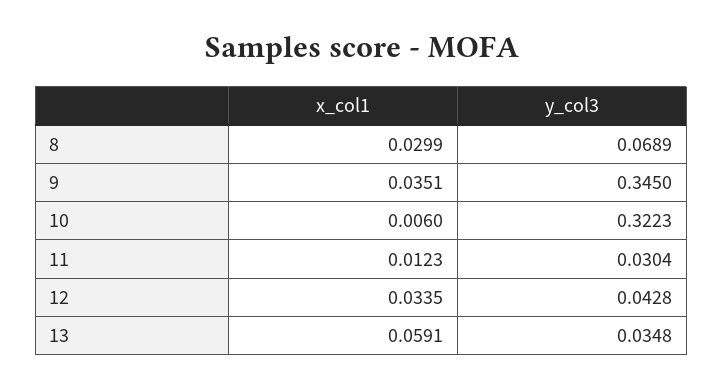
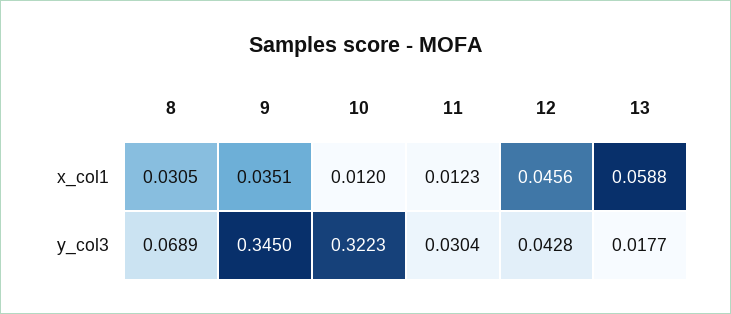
x_col1, 8: 0.0299 -> 0.0305
x_col1, 10: 0.006 -> 0.012
x_col1, 12: 0.0335 -> 0.0456
x_col1, 13: 0.0591 -> 0.0588
y_col3, 13: 0.0348 -> 0.0177

